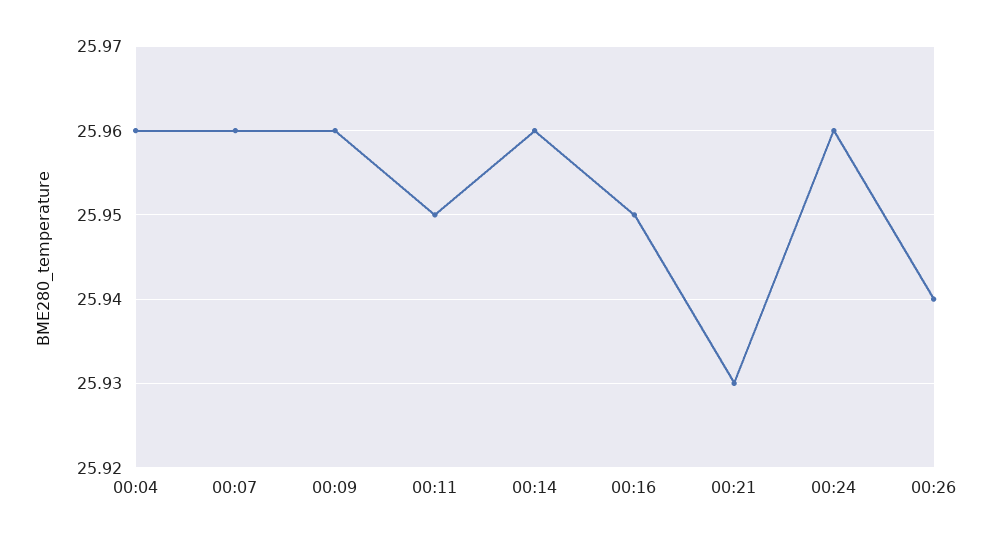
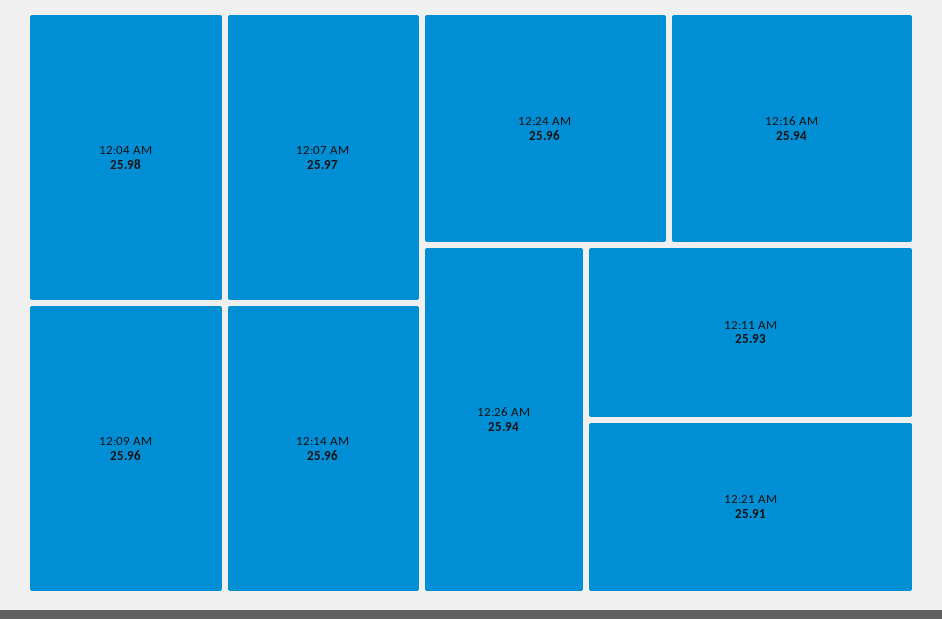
00:04: 25.96 -> 25.98
00:07: 25.96 -> 25.97
00:11: 25.95 -> 25.93
00:16: 25.95 -> 25.94
00:21: 25.93 -> 25.91

